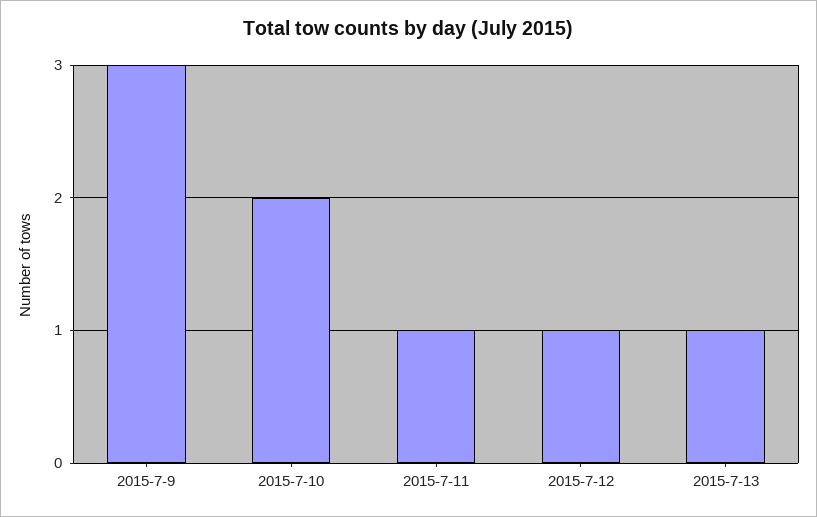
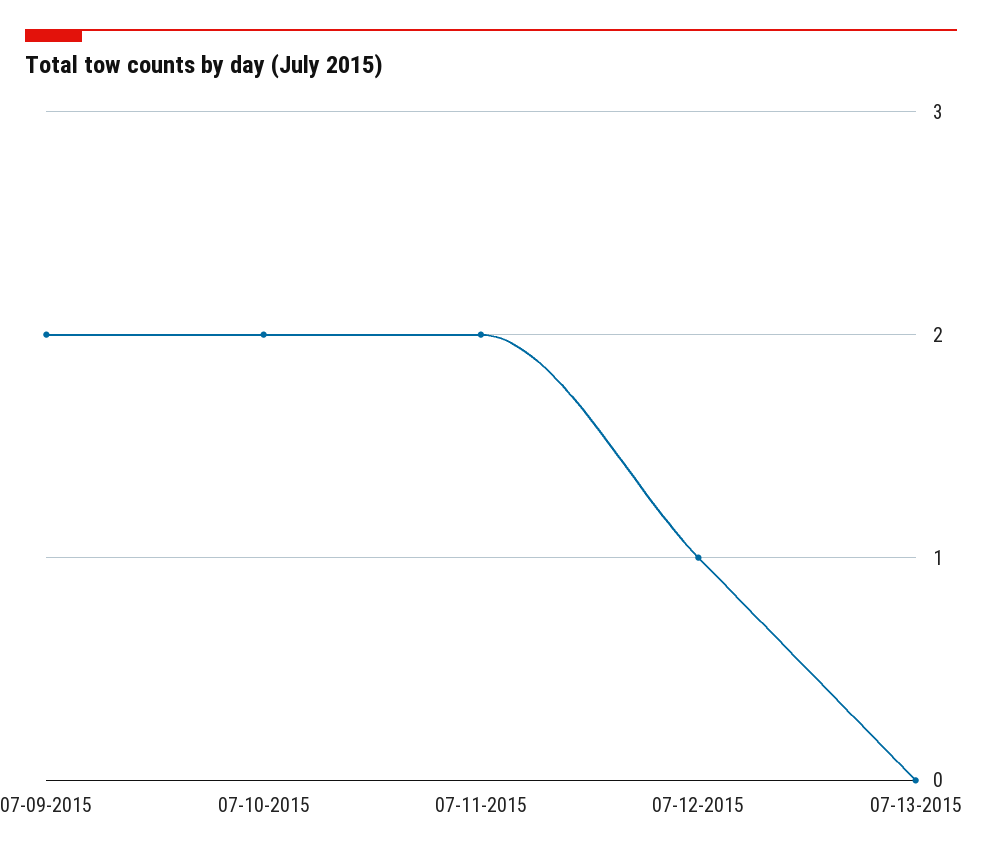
2015-7-9: 3 -> 2
2015-7-11: 1 -> 2
2015-7-13: 1 -> 0

